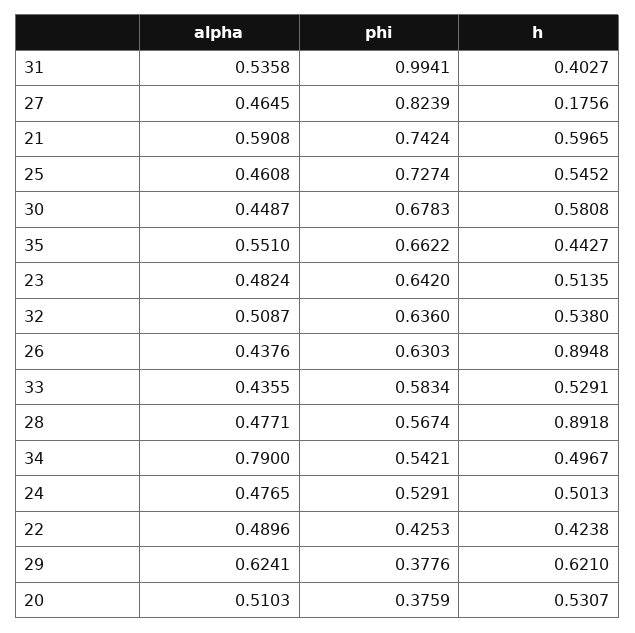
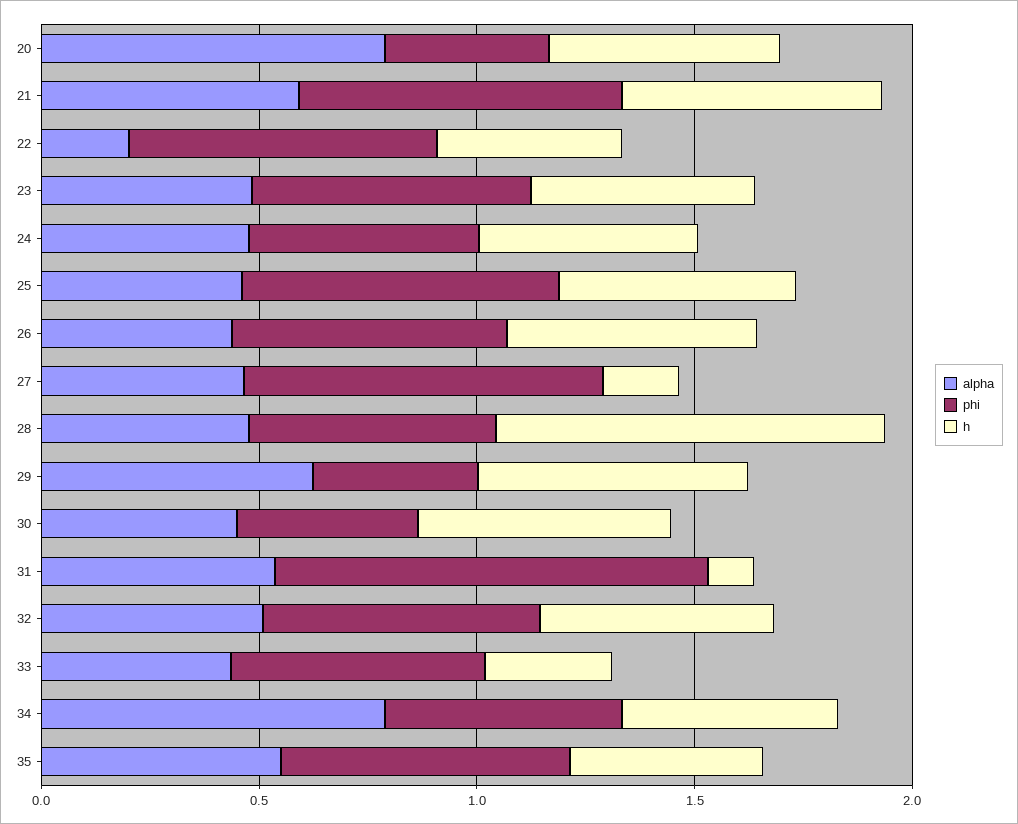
h, 31: 0.4027 -> 0.1
phi, 30: 0.6783 -> 0.4
h, 26: 0.8948 -> 0.6
h, 33: 0.5291 -> 0.3
alpha, 22: 0.4896 -> 0.2
phi, 22: 0.4253 -> 0.7
alpha, 20: 0.5103 -> 0.8

